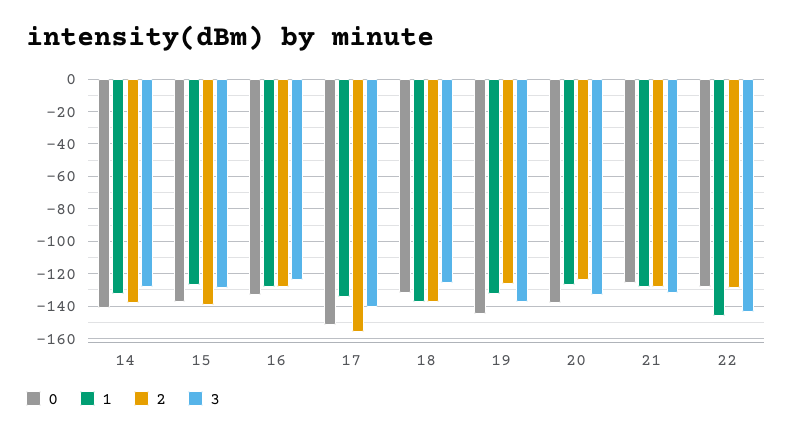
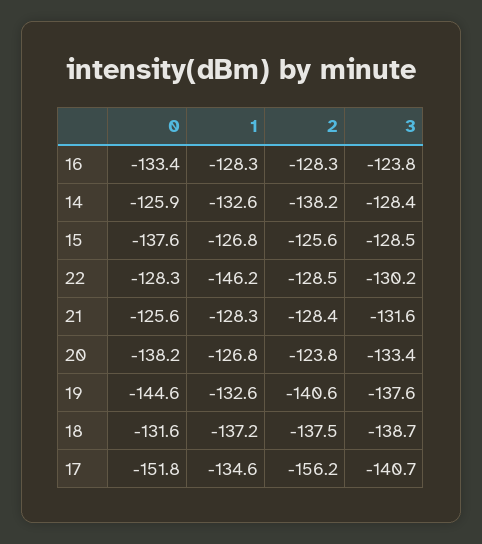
0, 14: -140 -> -125.9
2, 15: -140 -> -125.6
3, 18: -125 -> -138.7
2, 19: -125 -> -140.6
3, 22: -145 -> -130.2

